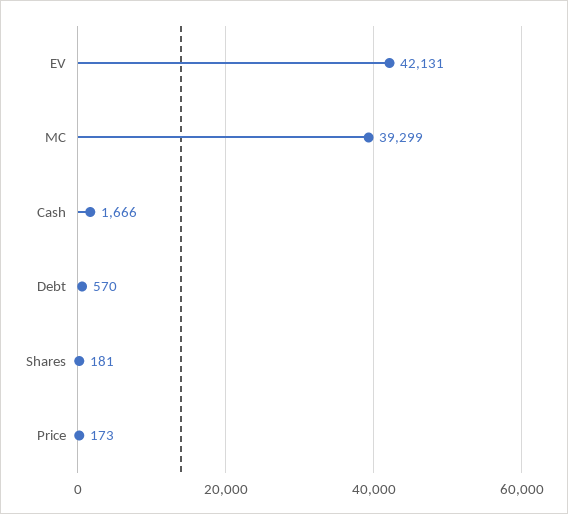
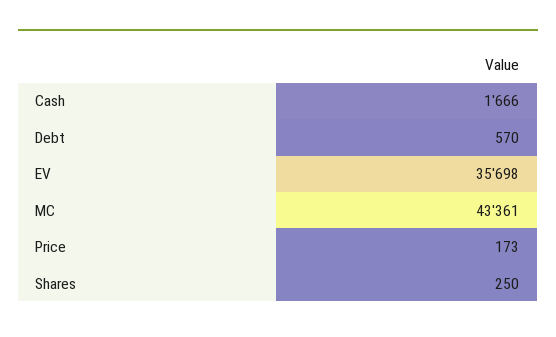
EV: 42131 -> 35698
MC: 39299 -> 43361
Shares: 181 -> 250

